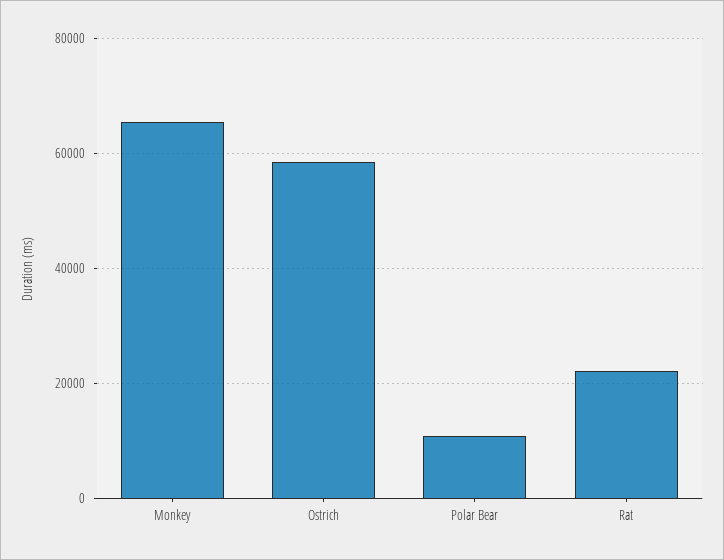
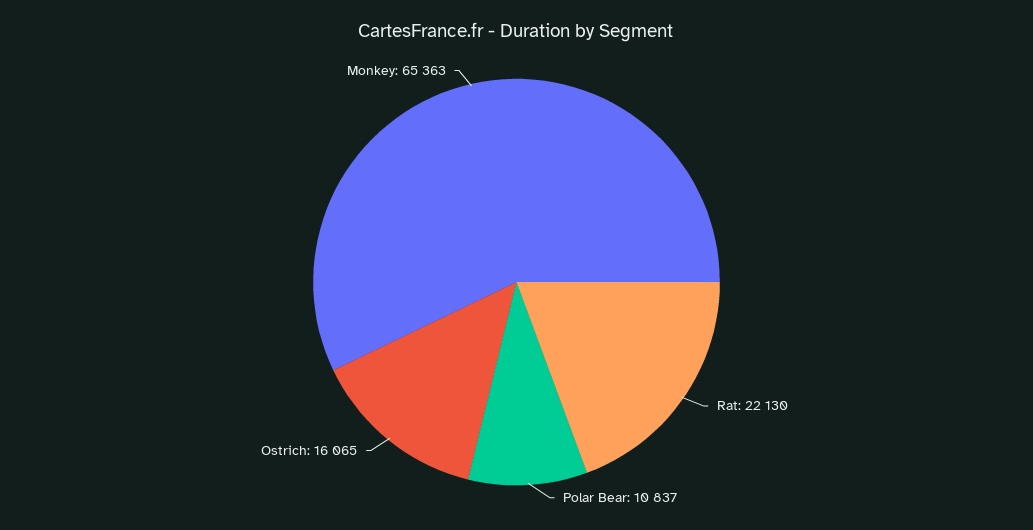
Ostrich: 58000 -> 16065

